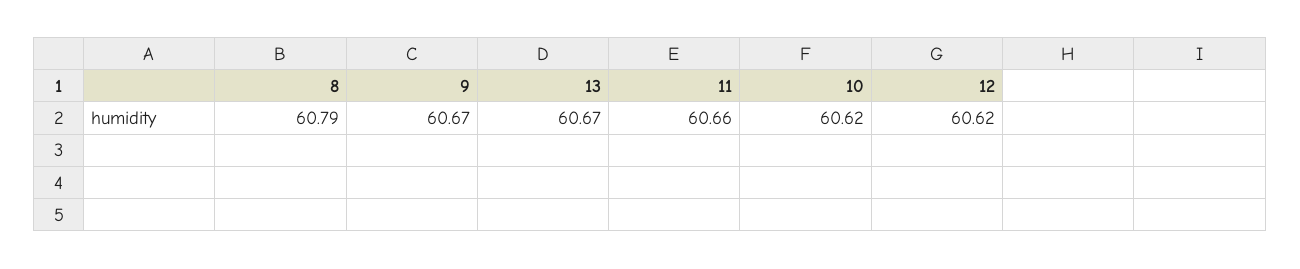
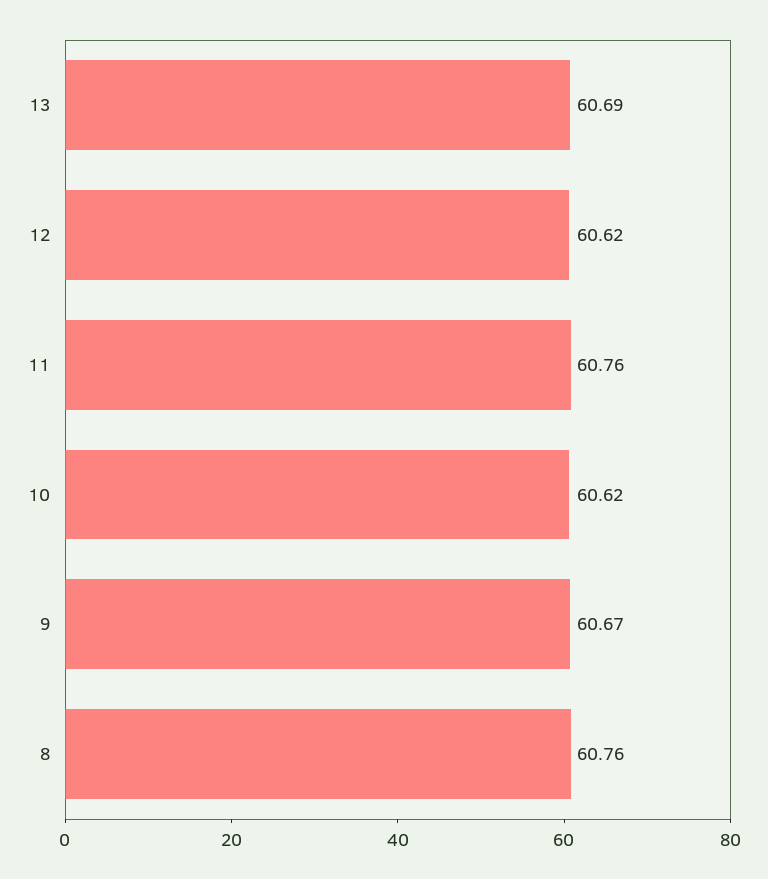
8: 60.79 -> 60.76
13: 60.67 -> 60.69
11: 60.66 -> 60.76

